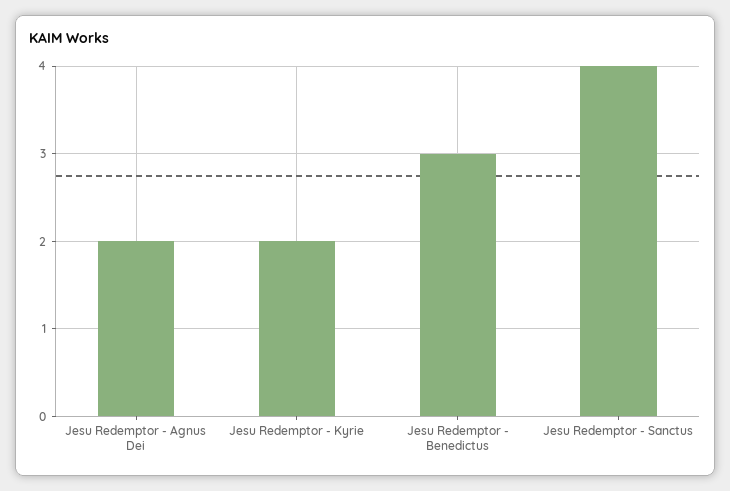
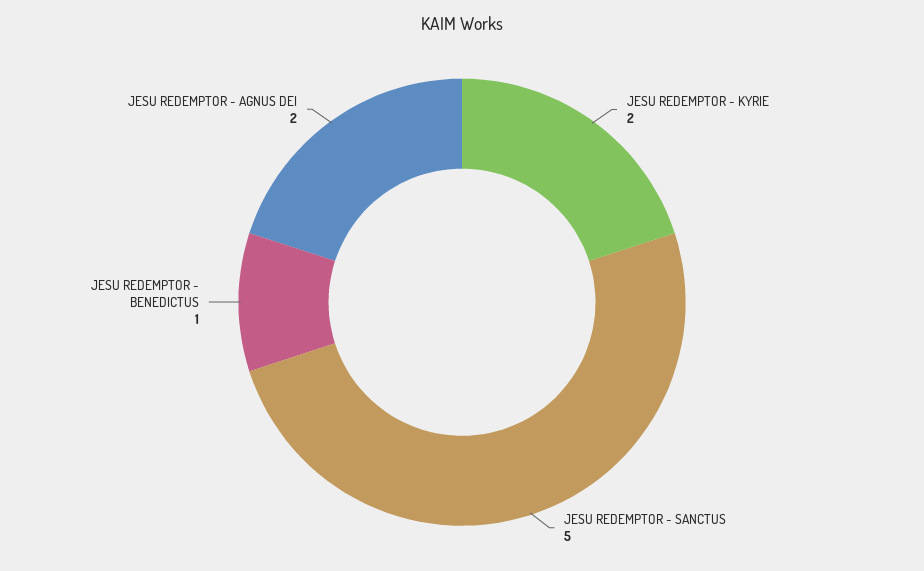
Jesu Redemptor - Benedictus: 3 -> 1
Jesu Redemptor - Sanctus: 4 -> 5

